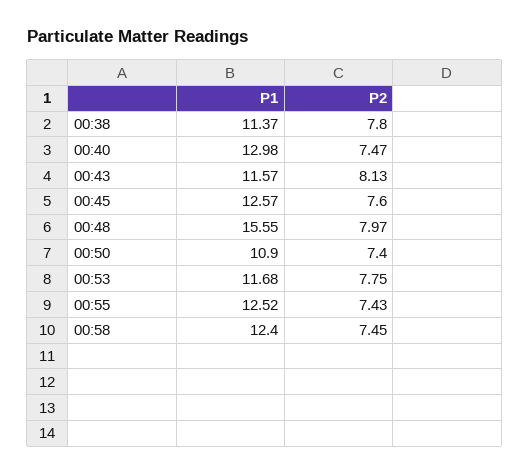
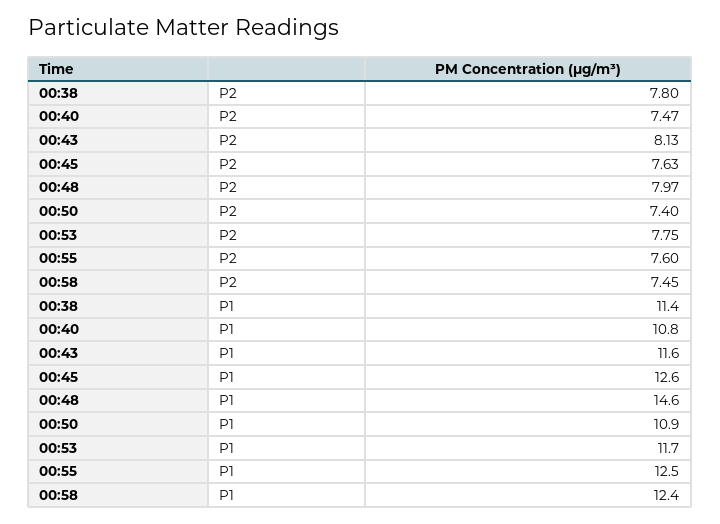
P1, 00:40: 12.98 -> 10.8
P2, 00:45: 7.6 -> 7.63
P1, 00:48: 15.55 -> 14.6
P2, 00:55: 7.43 -> 7.6

